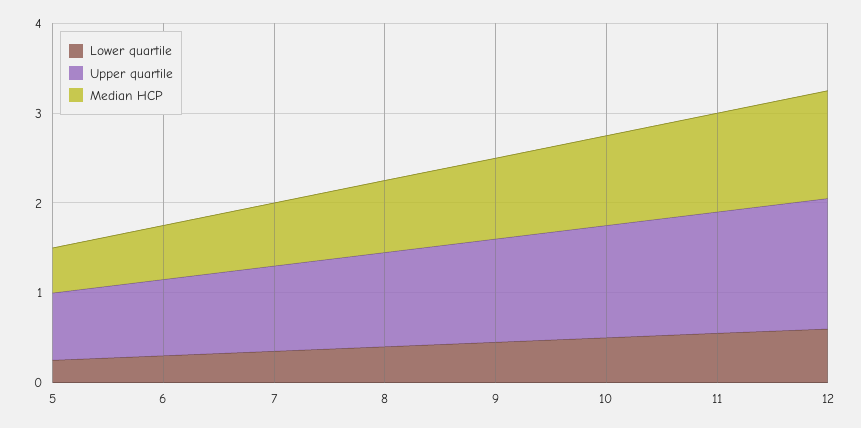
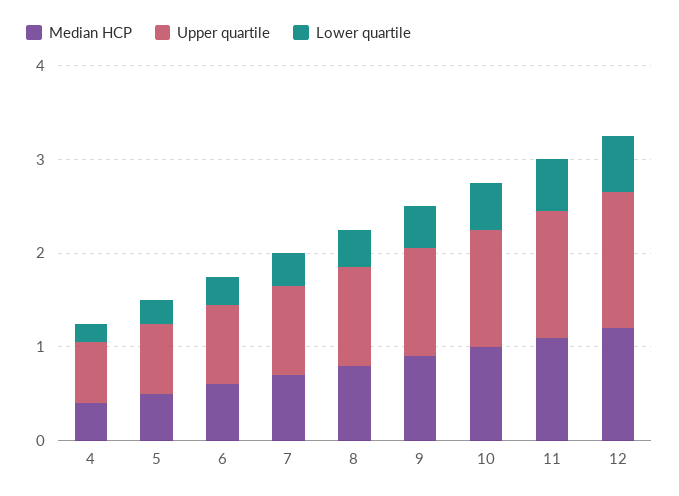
Median HCP, 4: none -> 0.4
Upper quartile, 4: none -> 0.6
Lower quartile, 4: none -> 0.2

